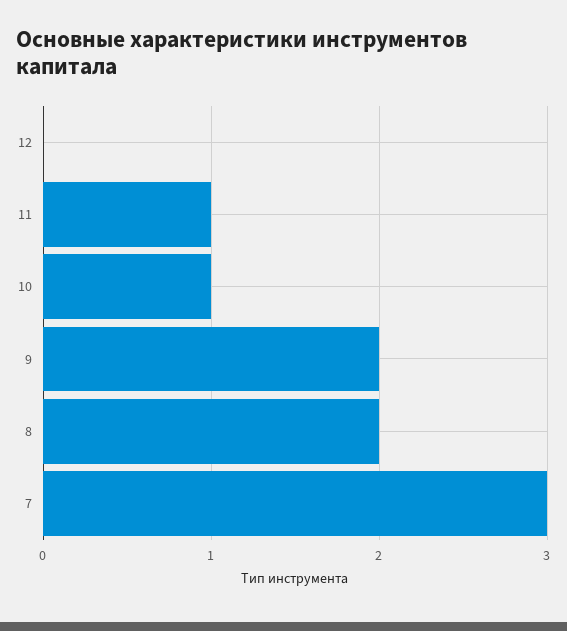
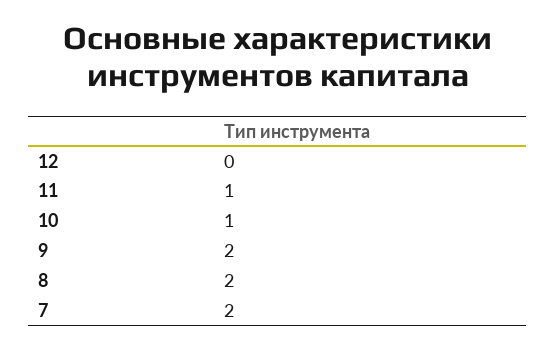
7: 3 -> 2

